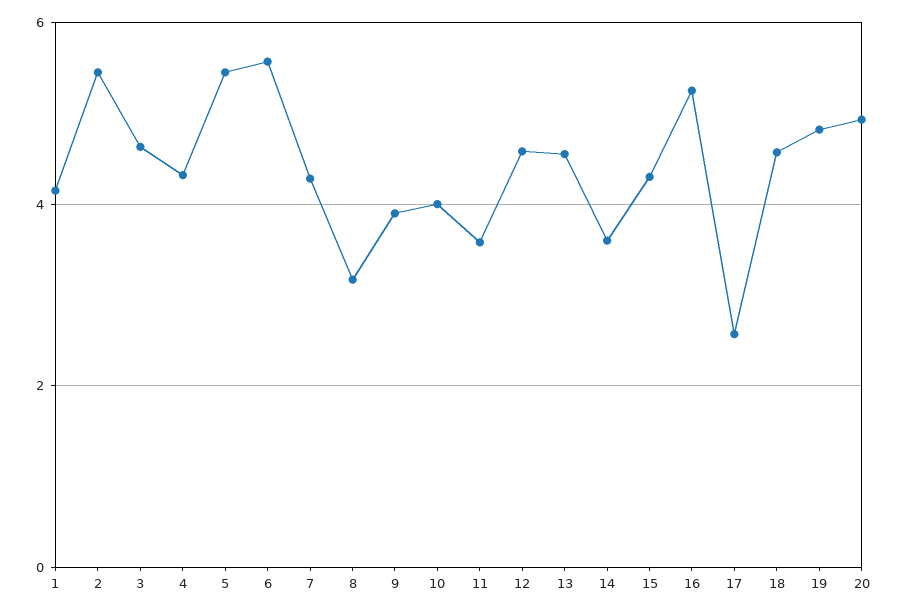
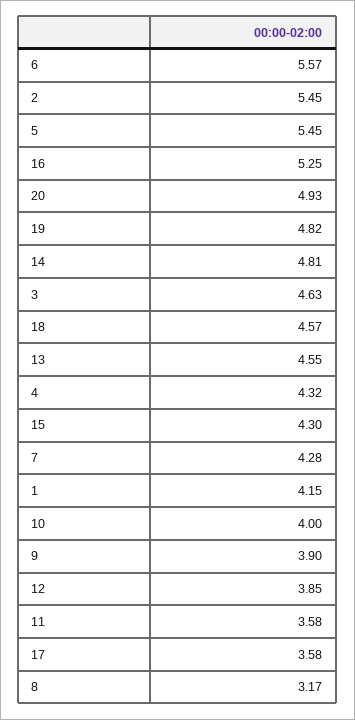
12: 4.6 -> 3.85
14: 3.6 -> 4.81
17: 2.6 -> 3.58

